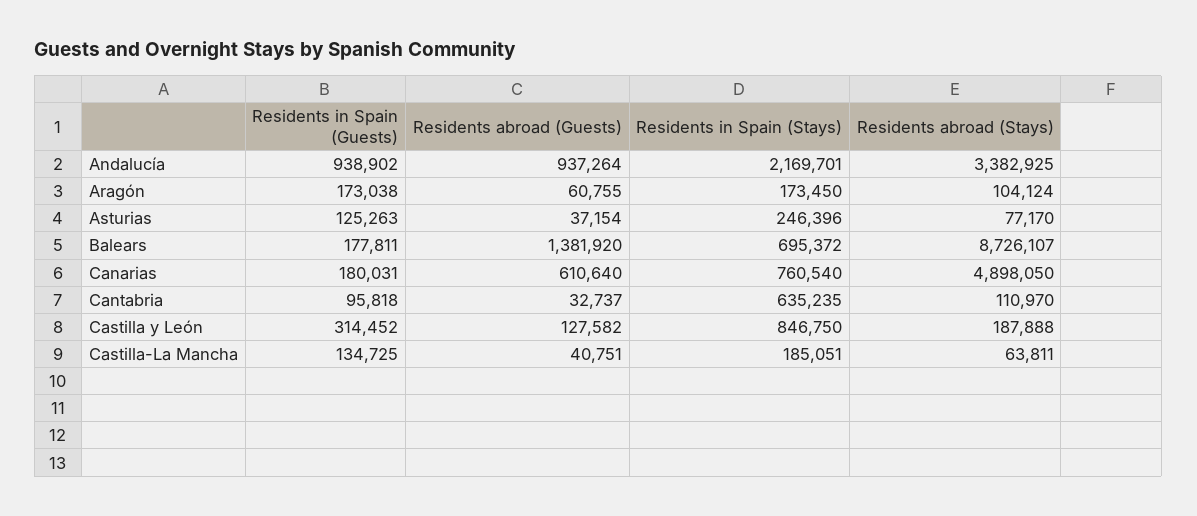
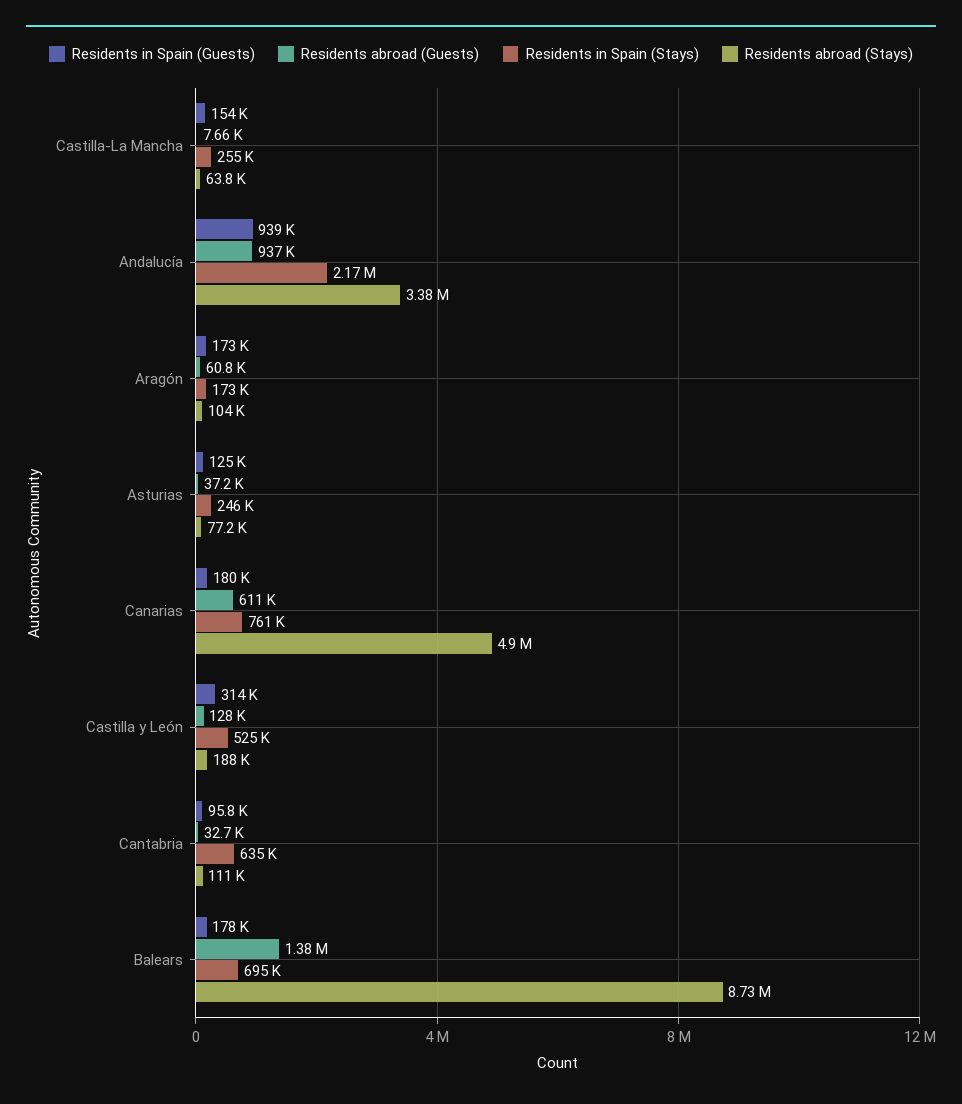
Residents in Spain (Stays), Castilla y León: 846750 -> 525000
Residents in Spain (Guests), Castilla-La Mancha: 134725 -> 154000
Residents abroad (Guests), Castilla-La Mancha: 40751 -> 7660
Residents in Spain (Stays), Castilla-La Mancha: 185051 -> 255000

